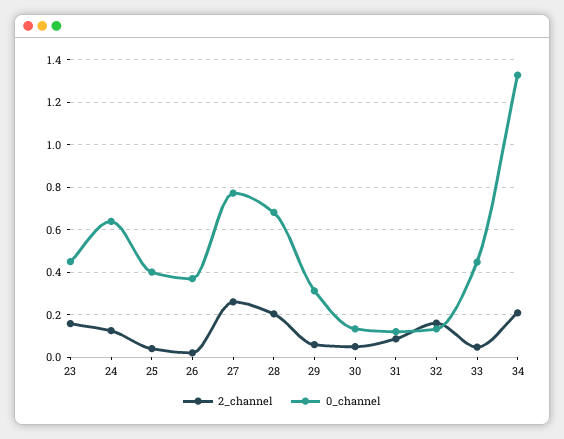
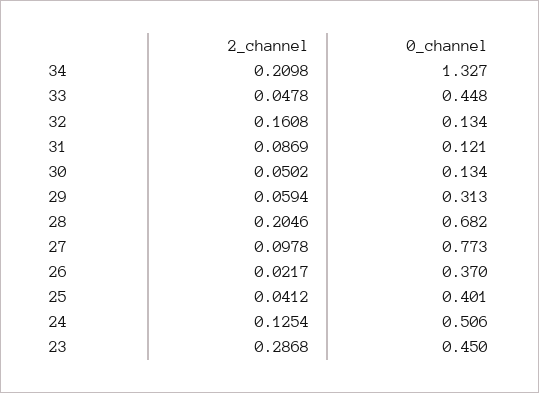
2_channel, 23: 0.15 -> 0.2868
0_channel, 24: 0.65 -> 0.506
2_channel, 27: 0.25 -> 0.0978

